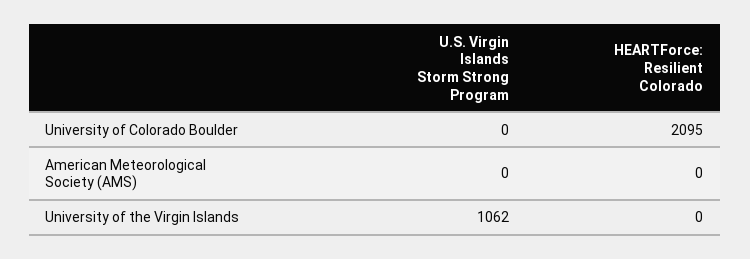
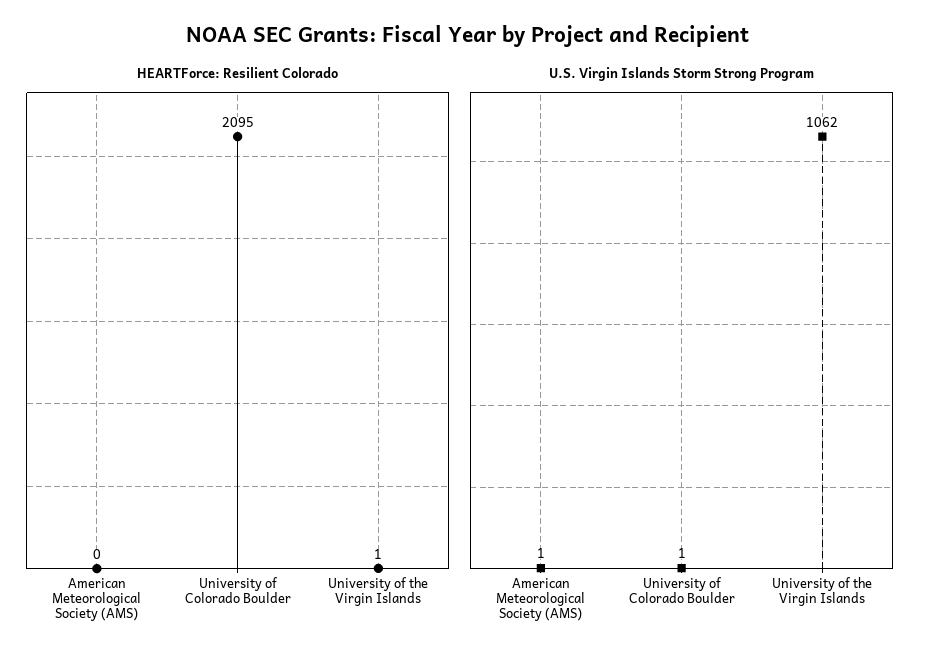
U.S. Virgin Islands Storm Strong Program, University of Colorado Boulder: 0 -> 1
U.S. Virgin Islands Storm Strong Program, American Meteorological Society (AMS): 0 -> 1
HEARTForce: Resilient Colorado, University of the Virgin Islands: 0 -> 1

